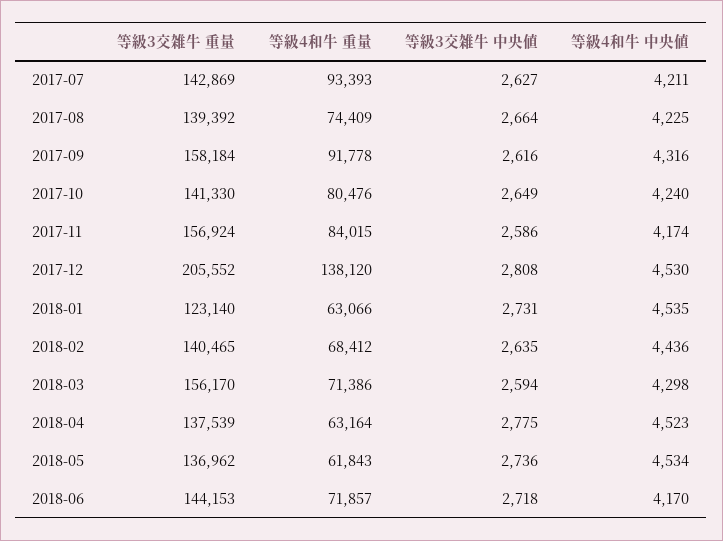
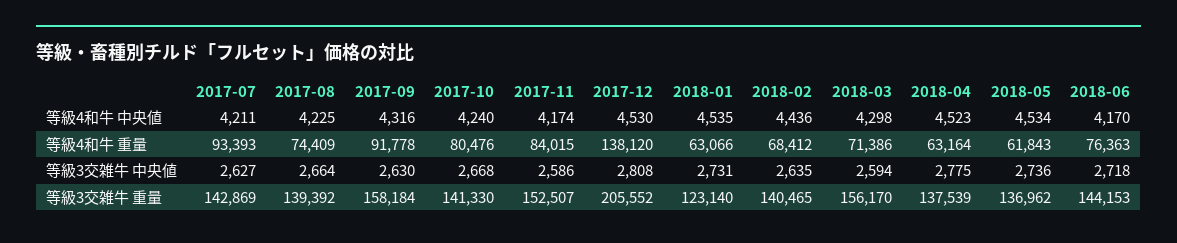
等級3交雑牛 中央値, 2017-09: 2616 -> 2630
等級3交雑牛 中央値, 2017-10: 2649 -> 2668
等級3交雑牛 重量, 2017-11: 156924 -> 152507
等級4和牛 重量, 2018-06: 71857 -> 76363

